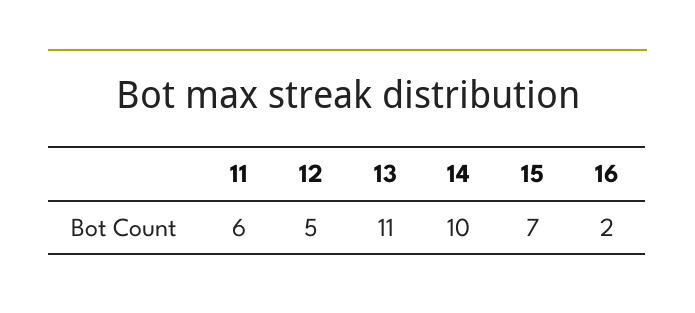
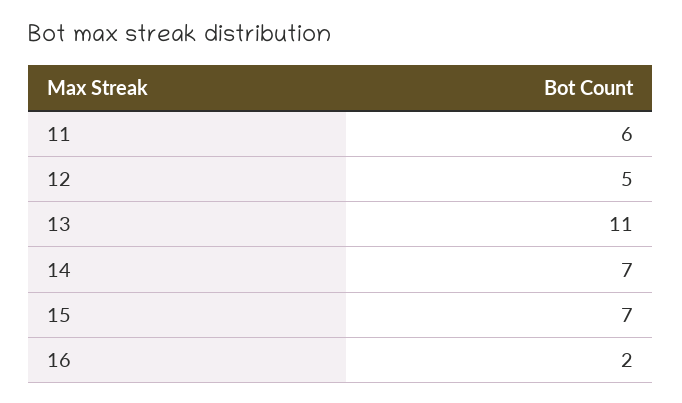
14: 10 -> 7

